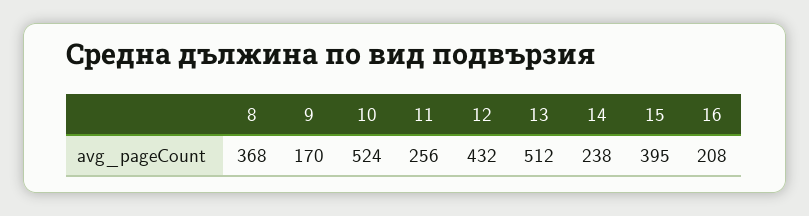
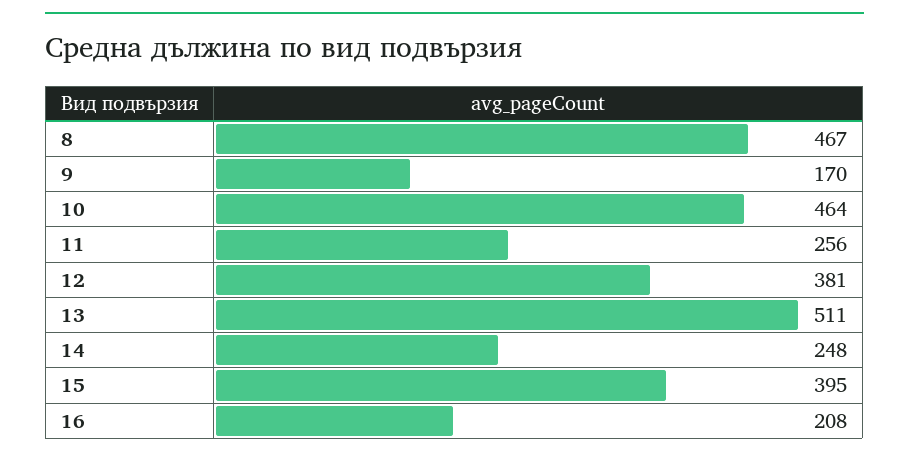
8: 368 -> 467
10: 524 -> 464
12: 432 -> 381
13: 512 -> 511
14: 238 -> 248

